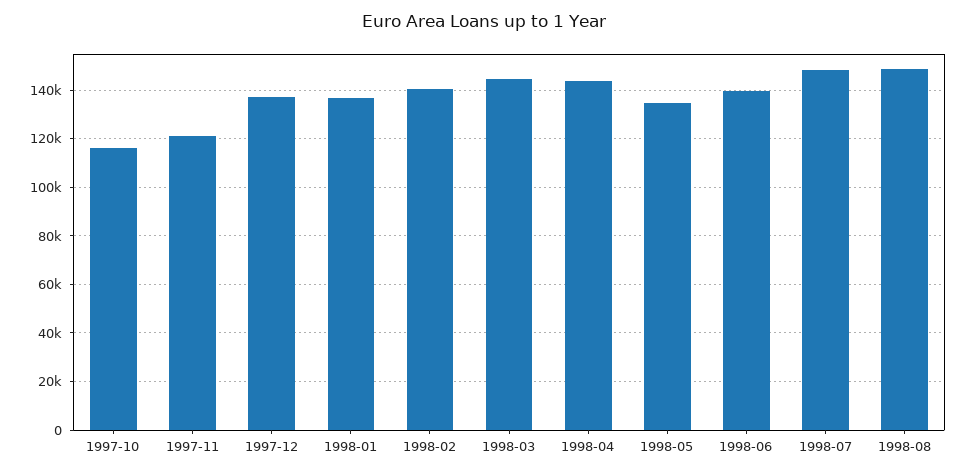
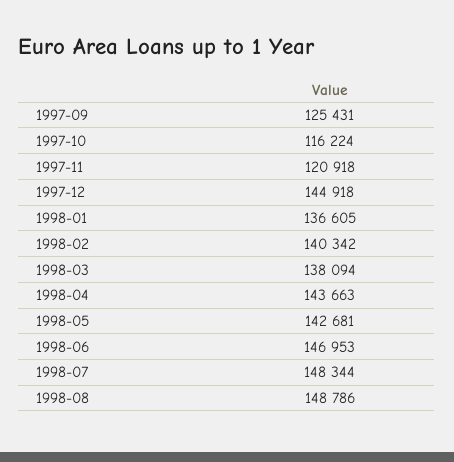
1997-12: 137500 -> 144918
1998-03: 145000 -> 138094
1998-05: 135000 -> 142681
1998-06: 140000 -> 146953
1997-09: none -> 125431

